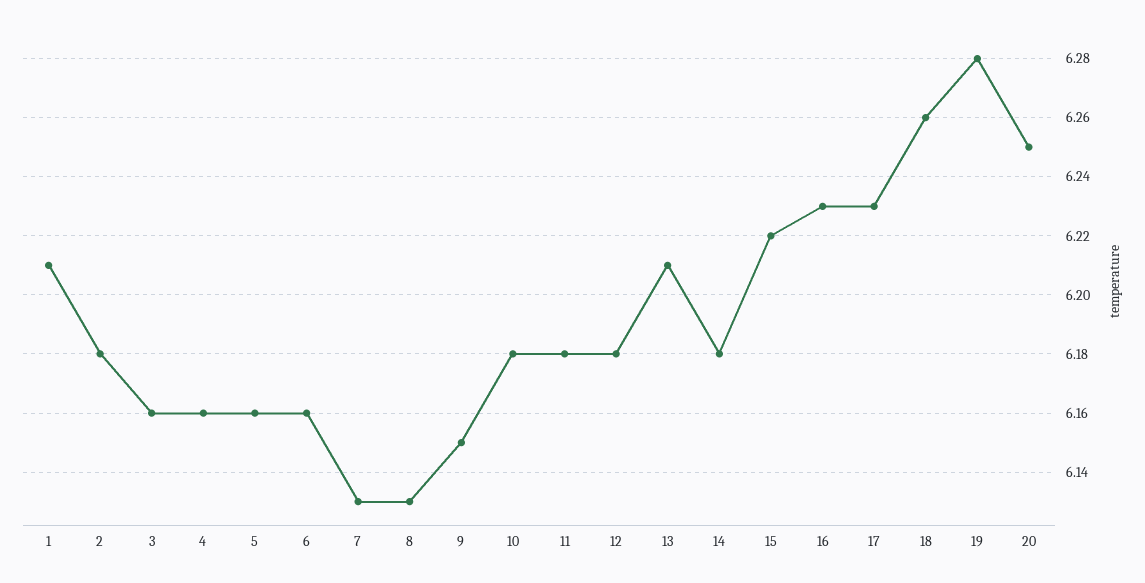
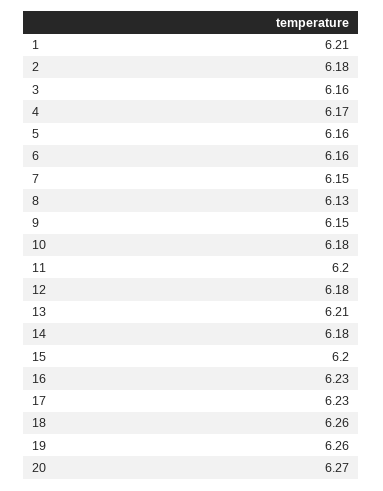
4: 6.16 -> 6.17
7: 6.13 -> 6.15
11: 6.18 -> 6.2
15: 6.22 -> 6.2
19: 6.28 -> 6.26
20: 6.25 -> 6.27

